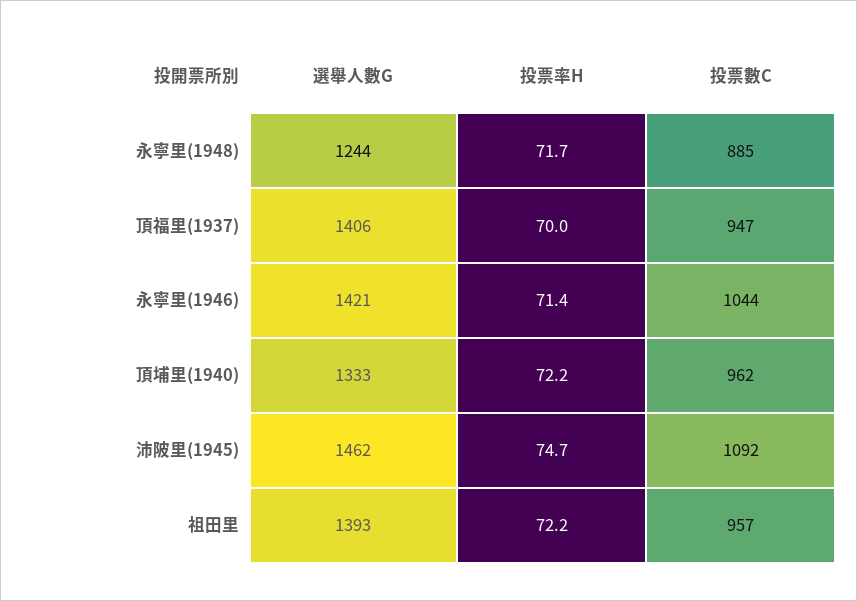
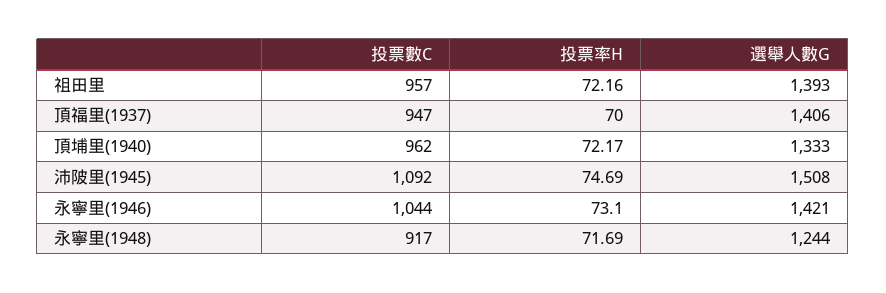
投票數C, 永寧里(1948): 885 -> 917
投票率H, 永寧里(1946): 71.4 -> 73.1
選舉人數G, 沛陂里(1945): 1462 -> 1508

